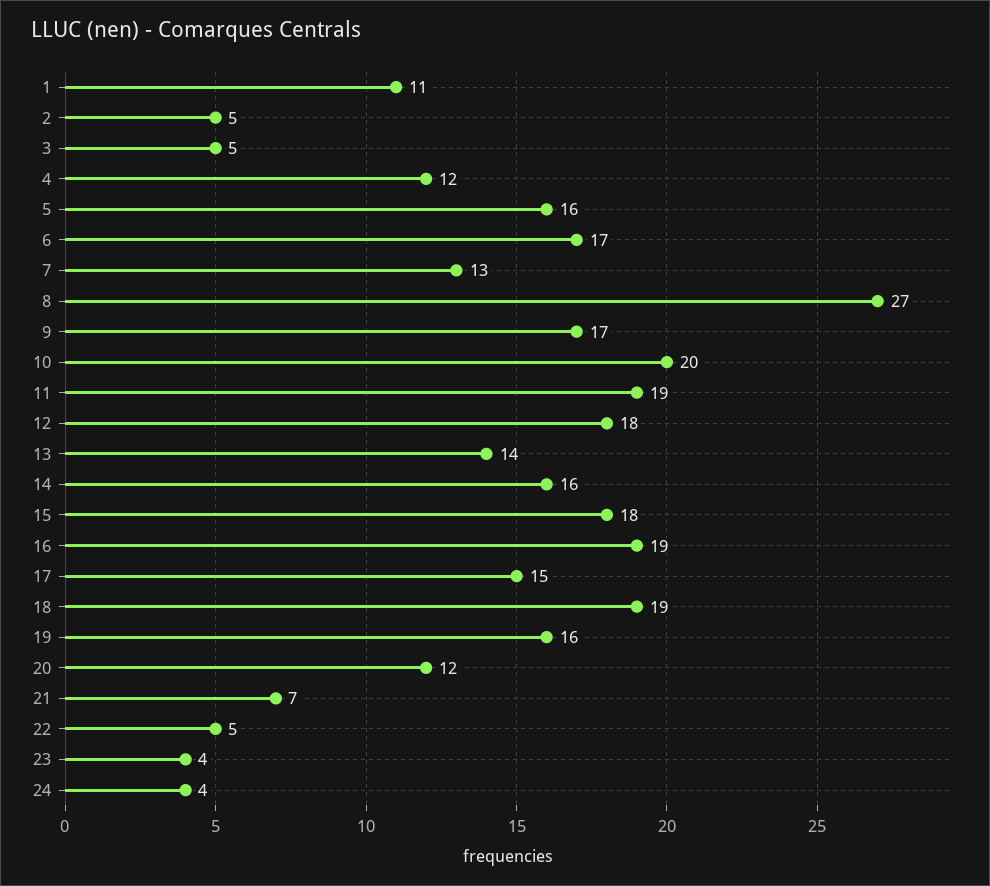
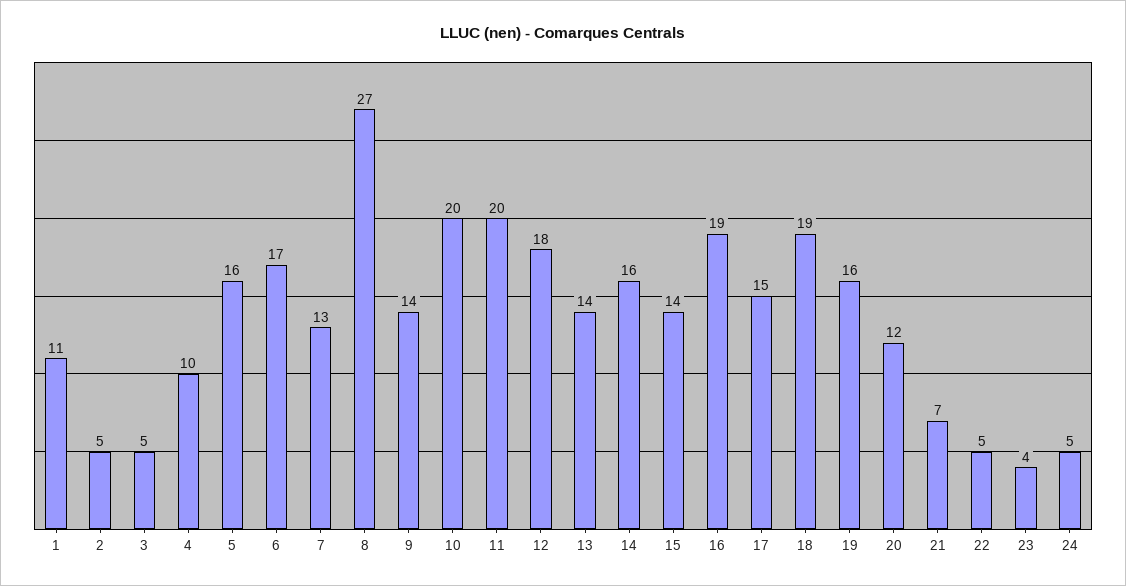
4: 12 -> 10
9: 17 -> 14
11: 19 -> 20
15: 18 -> 14
24: 4 -> 5

